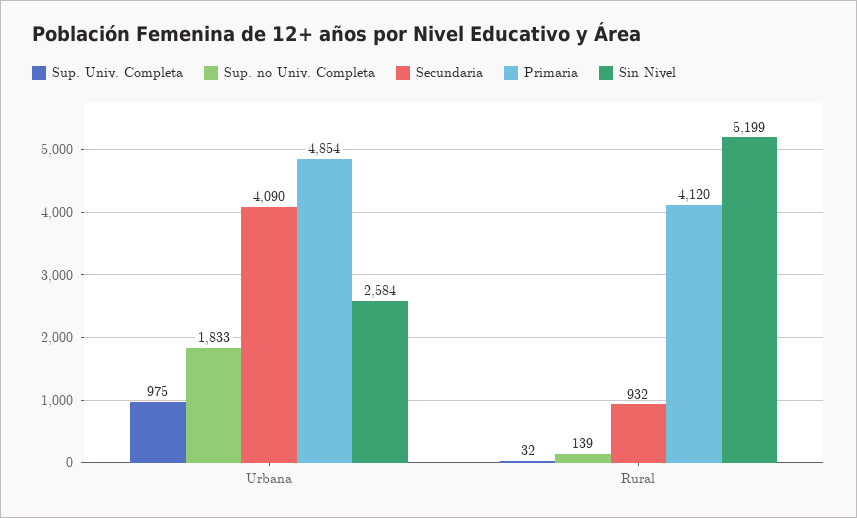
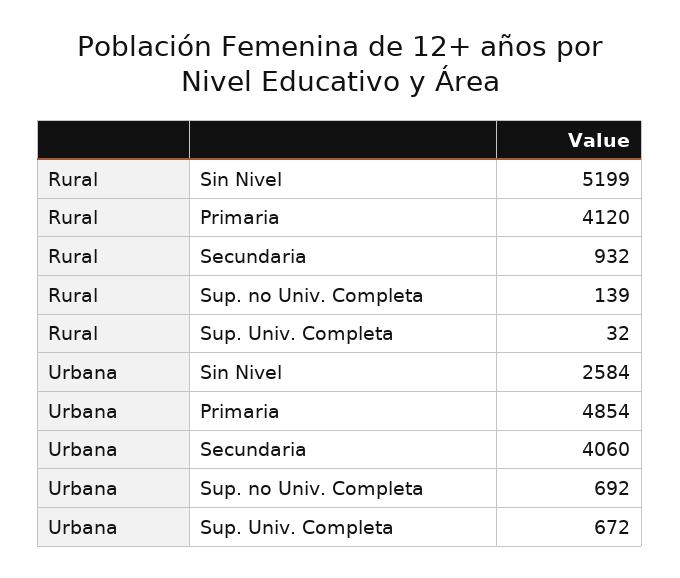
Sup. Univ. Completa, Urbana: 975 -> 672
Sup. no Univ. Completa, Urbana: 1833 -> 692
Secundaria, Urbana: 4090 -> 4060

